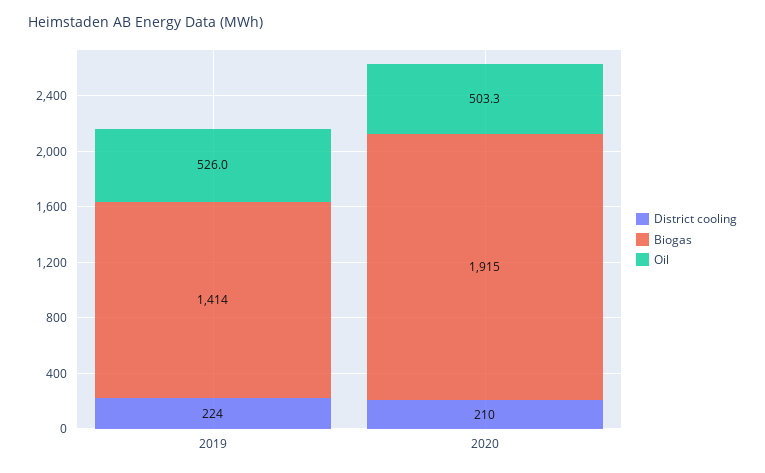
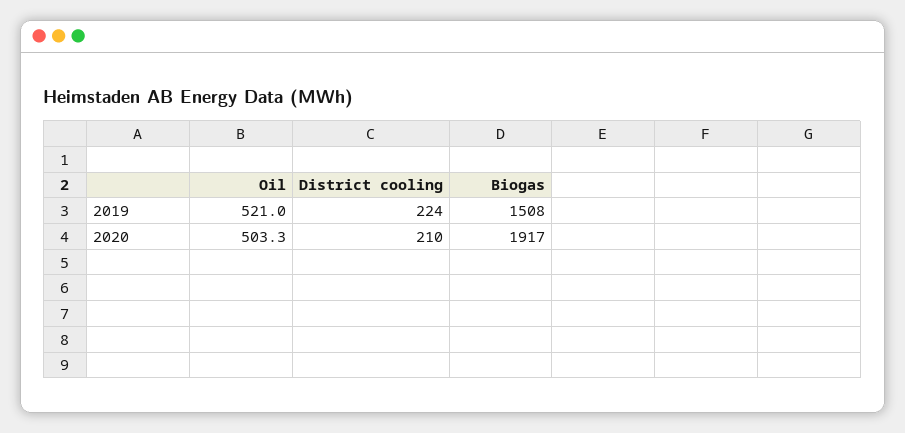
Biogas, 2019: 1414 -> 1508
Oil, 2019: 526 -> 521
Biogas, 2020: 1915 -> 1917

